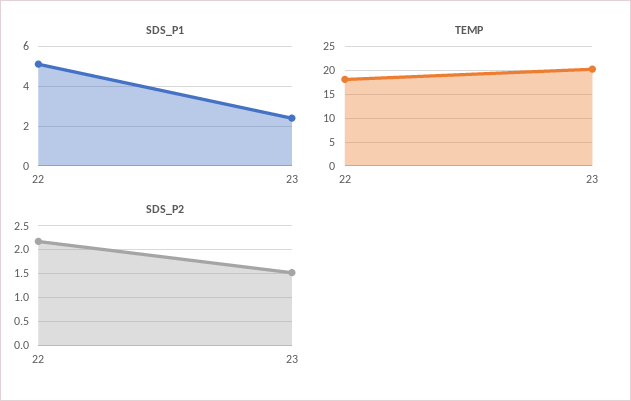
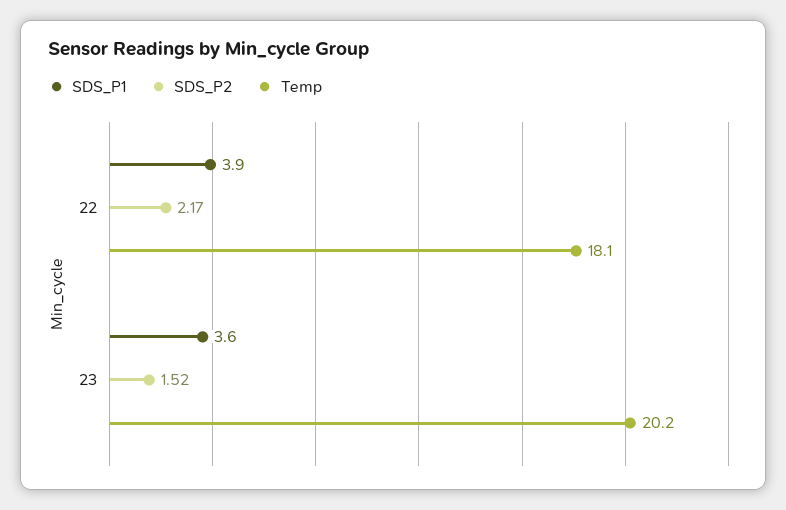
SDS_P1, 22: 5 -> 3.9
SDS_P1, 23: 2.5 -> 3.6

